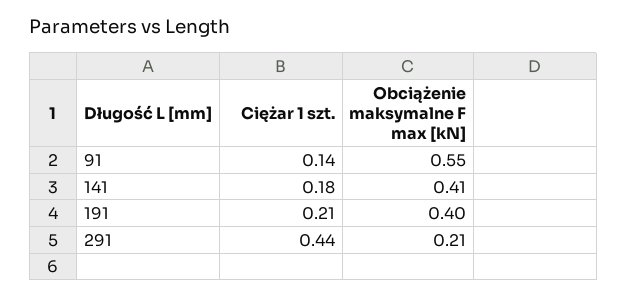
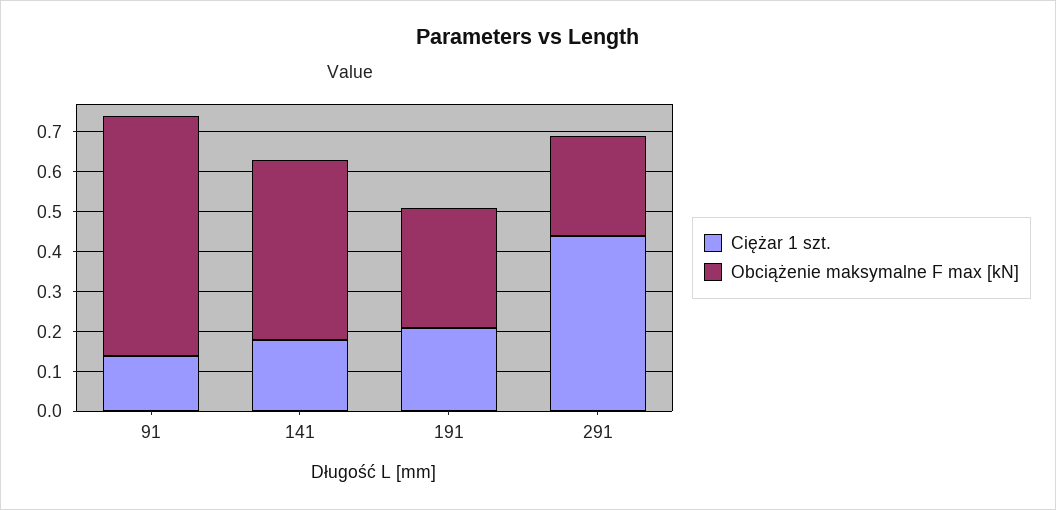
Obciążenie maksymalne F max [kN], 91: 0.55 -> 0.6
Obciążenie maksymalne F max [kN], 141: 0.41 -> 0.45
Obciążenie maksymalne F max [kN], 191: 0.4 -> 0.3
Obciążenie maksymalne F max [kN], 291: 0.21 -> 0.25

